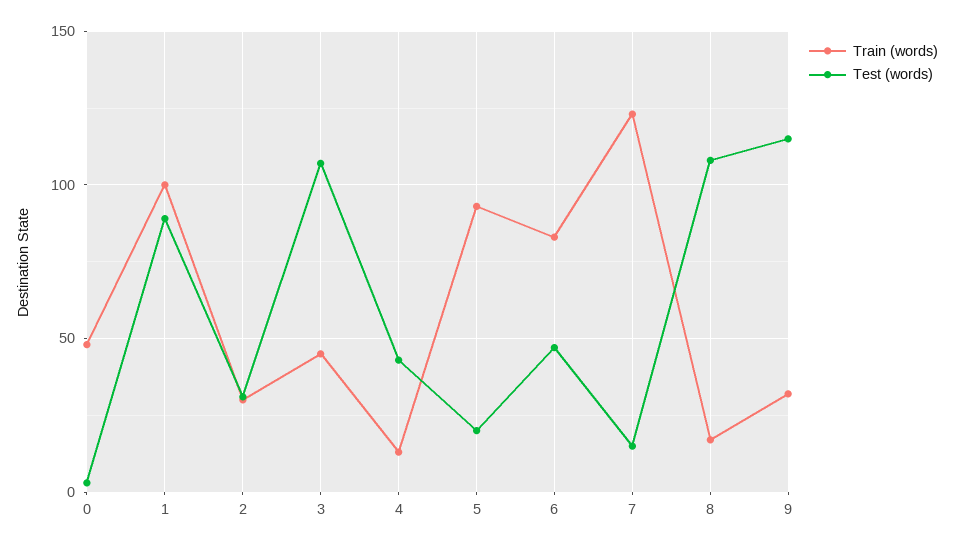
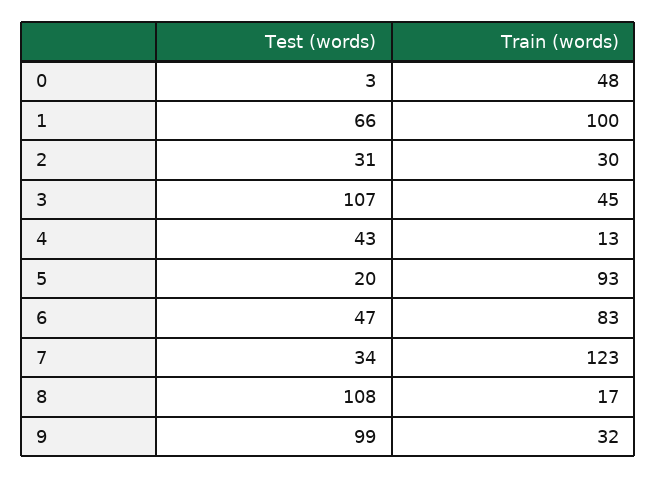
Test (words), 1: 90 -> 66
Test (words), 7: 15 -> 34
Test (words), 9: 115 -> 99

